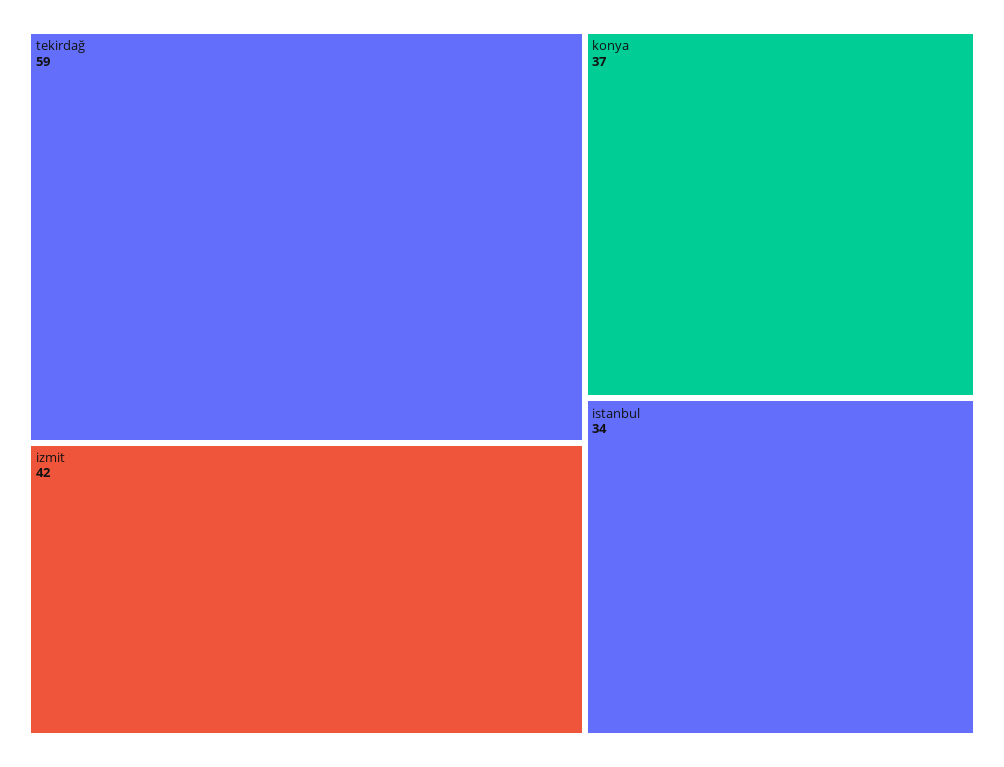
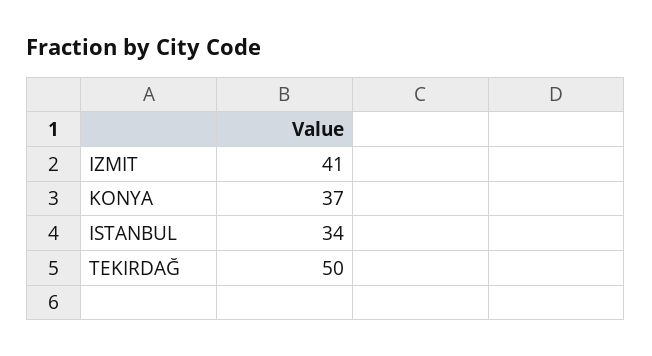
tekirdağ: 59 -> 50
izmit: 42 -> 41

